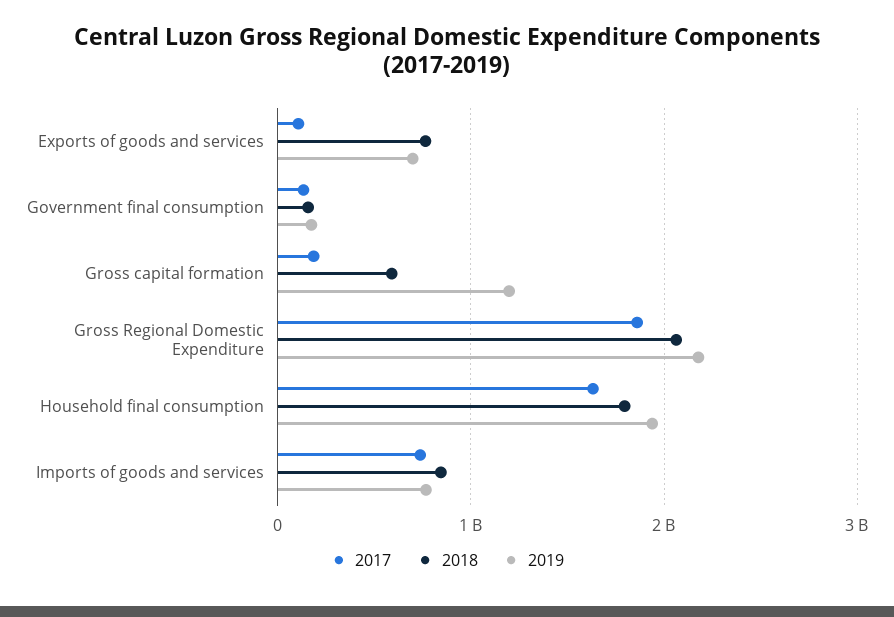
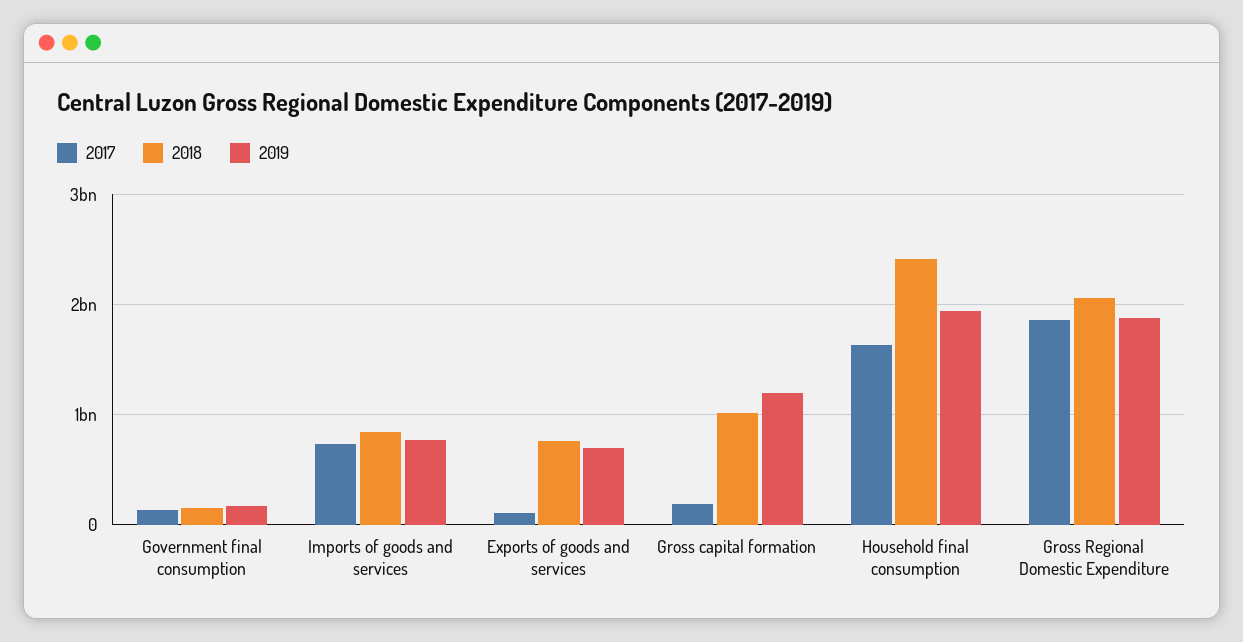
2018, Gross capital formation: 600000000 -> 1000000000
2019, Gross Regional Domestic Expenditure: 2200000000 -> 1900000000
2018, Household final consumption: 1800000000 -> 2400000000

